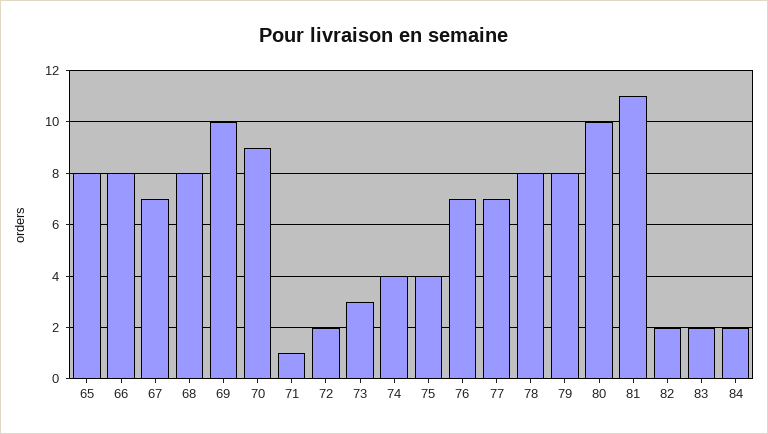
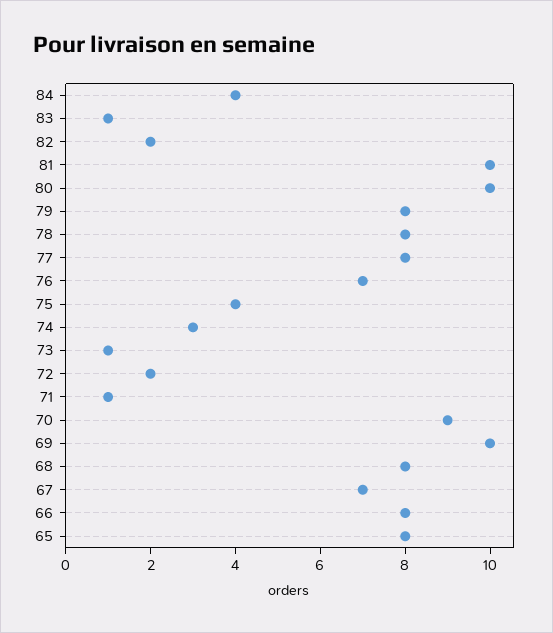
73: 3 -> 1
74: 4 -> 3
77: 7 -> 8
81: 11 -> 10
83: 2 -> 1
84: 2 -> 4

